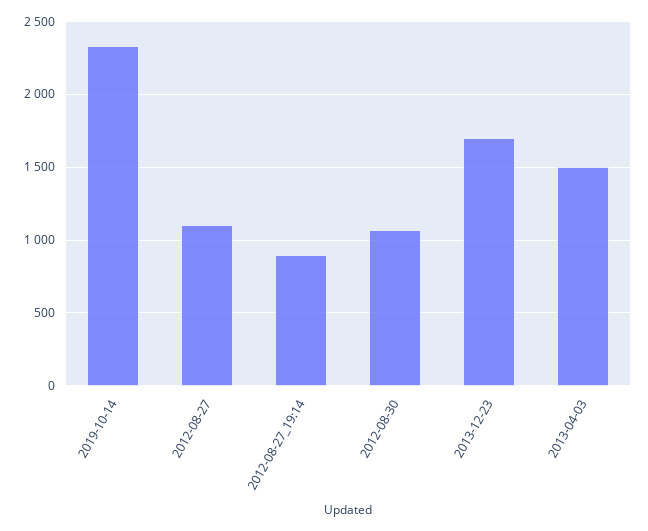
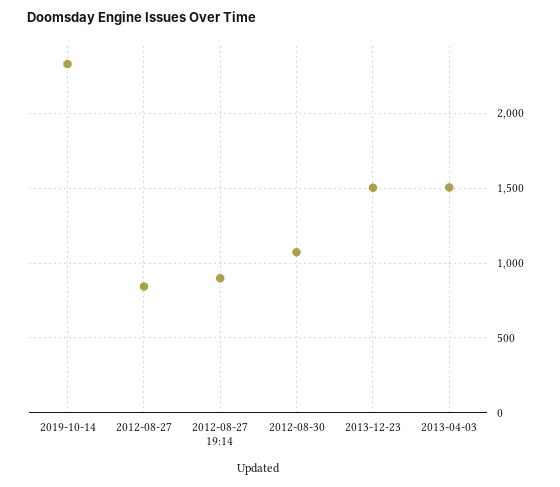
2012-08-27: 1100 -> 850
2013-12-23: 1700 -> 1500

